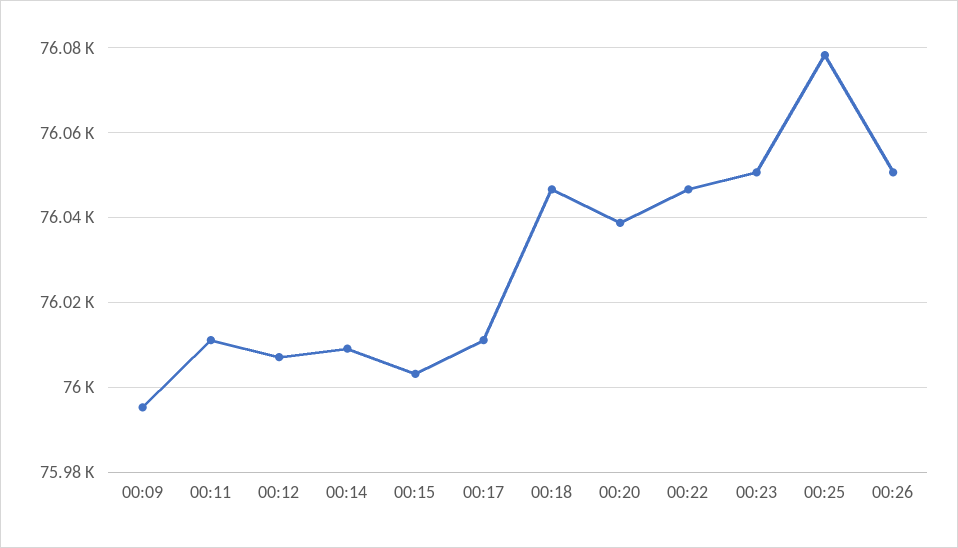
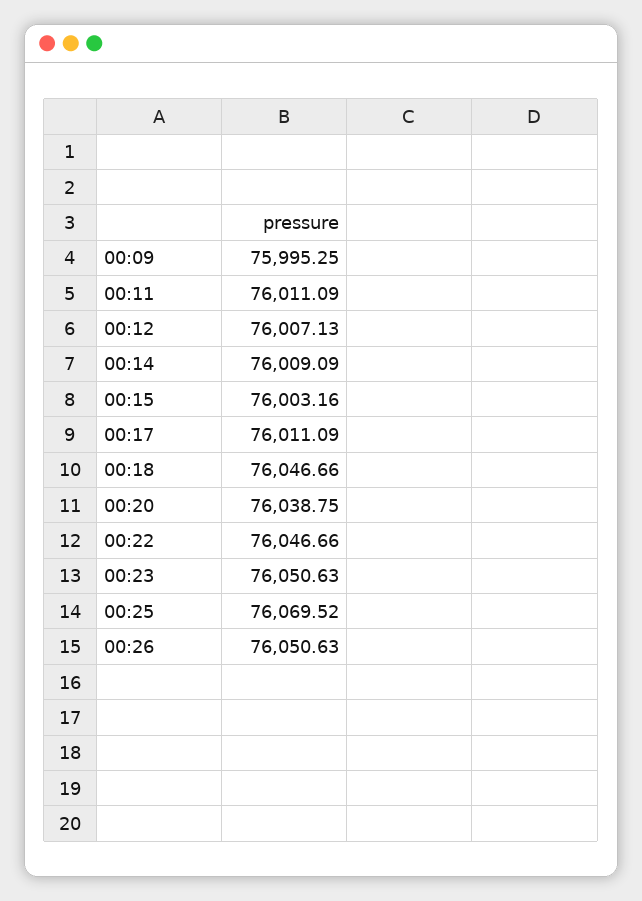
00:25: 76078 -> 76069.52

